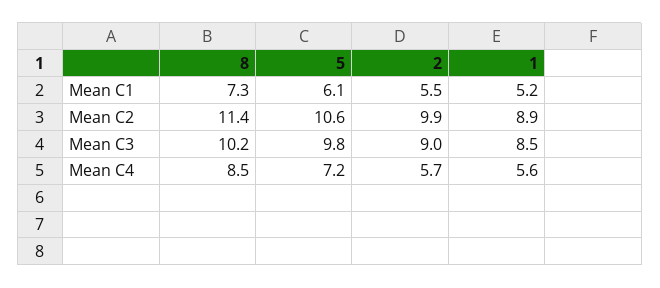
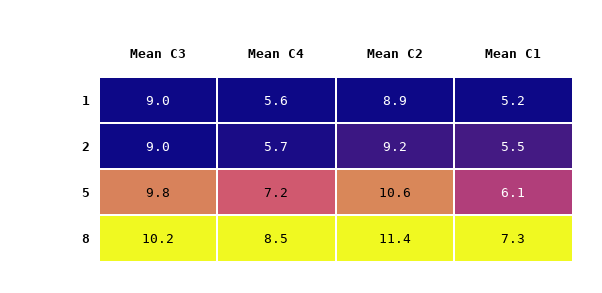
2, Mean C2: 9.9 -> 9.2
1, Mean C3: 8.5 -> 9

